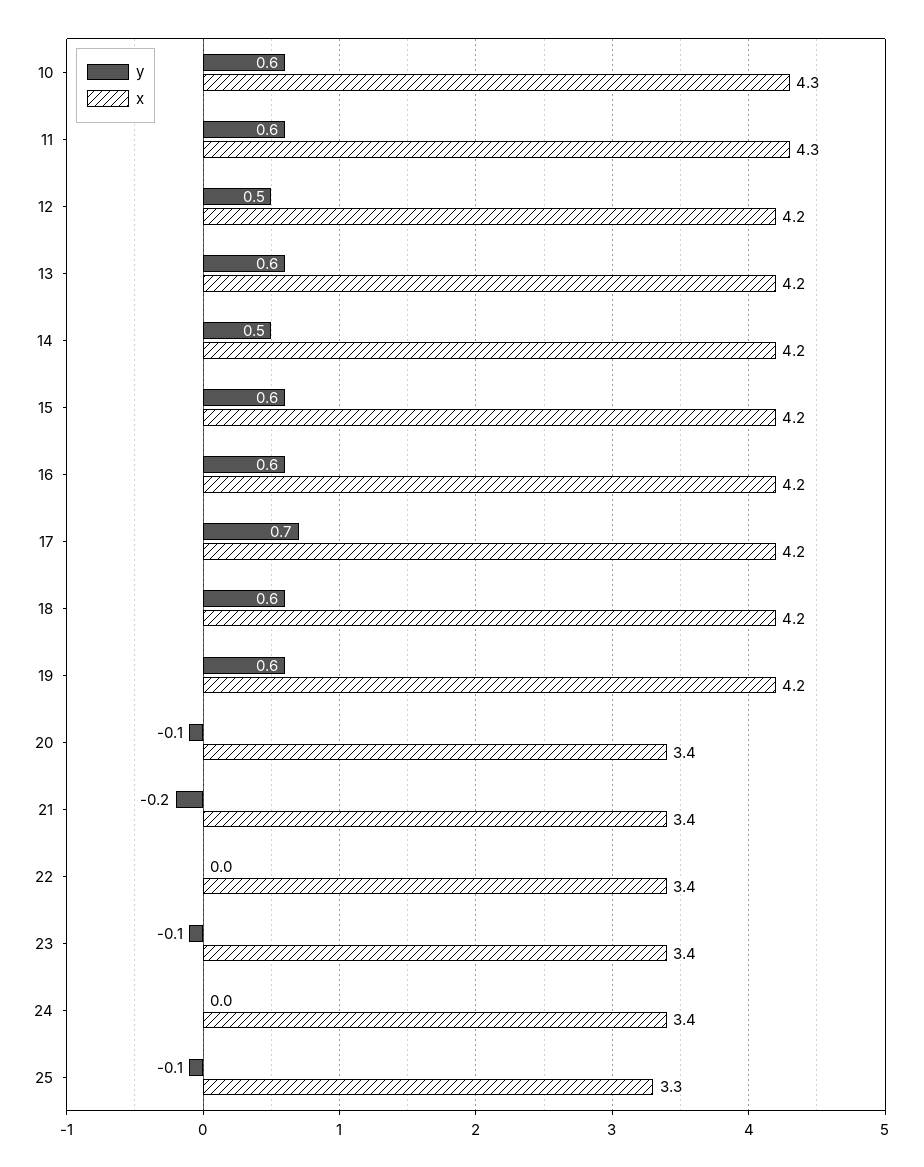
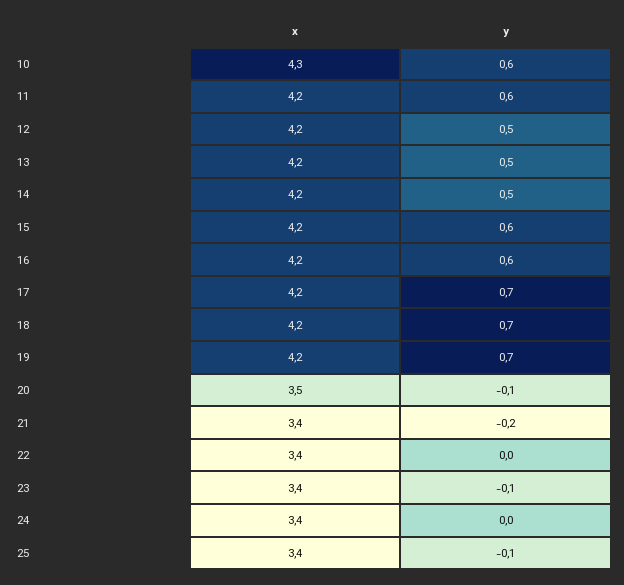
x, 11: 4.3 -> 4.2
y, 13: 0.6 -> 0.5
y, 18: 0.6 -> 0.7
y, 19: 0.6 -> 0.7
x, 20: 3.4 -> 3.5
x, 25: 3.3 -> 3.4

